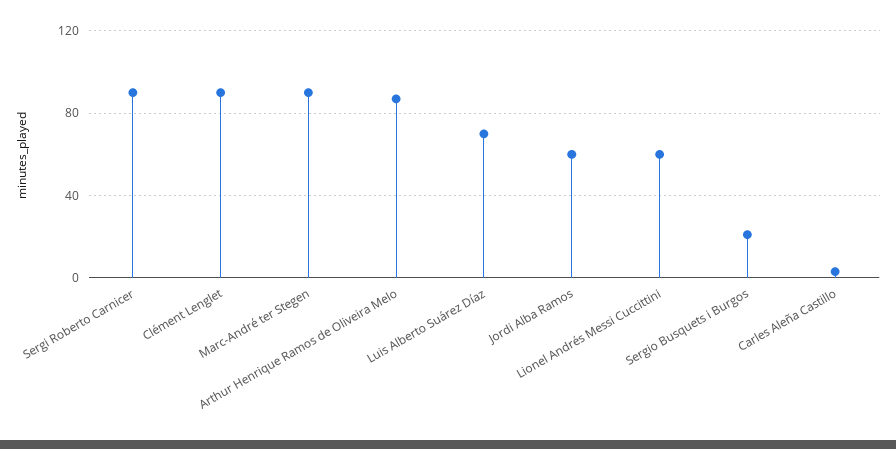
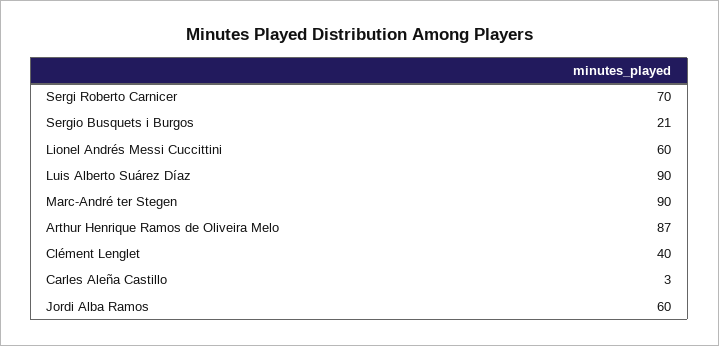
Sergi Roberto Carnicer: 90 -> 70
Clément Lenglet: 90 -> 40
Luis Alberto Suárez Díaz: 70 -> 90

